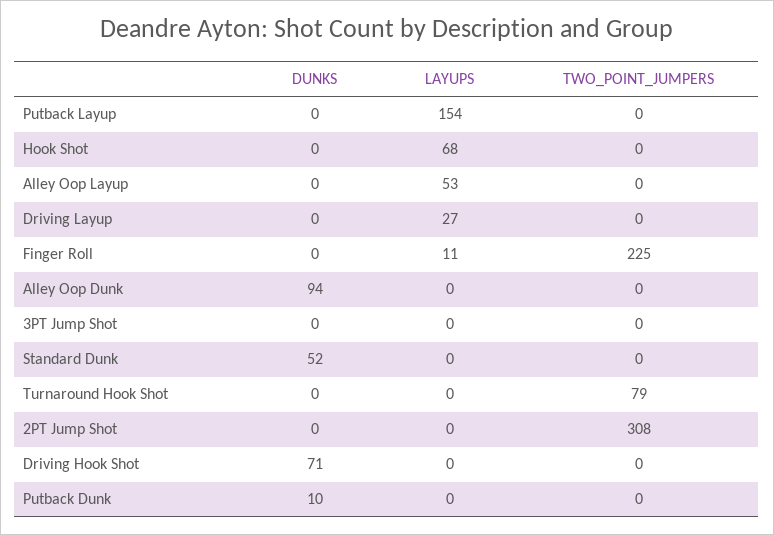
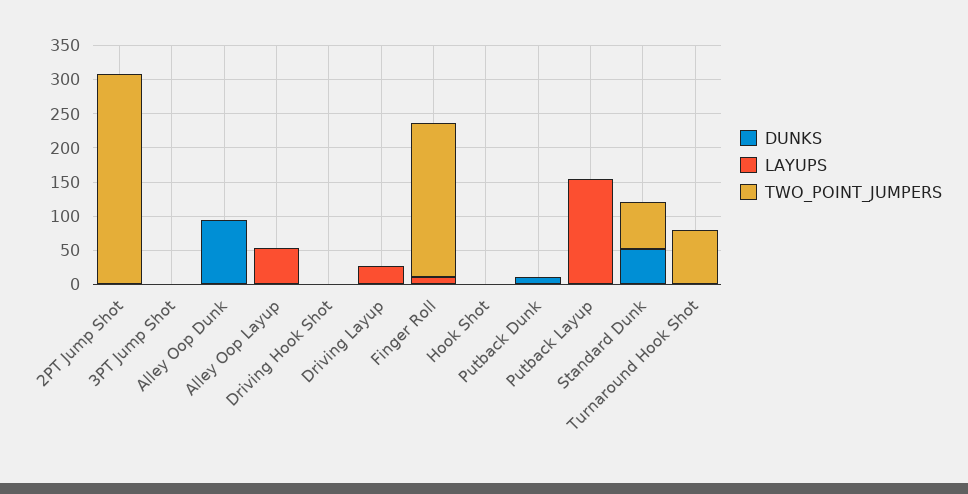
LAYUPS, Hook Shot: 68 -> 0
TWO_POINT_JUMPERS, Standard Dunk: 0 -> 75
DUNKS, Driving Hook Shot: 71 -> 0

